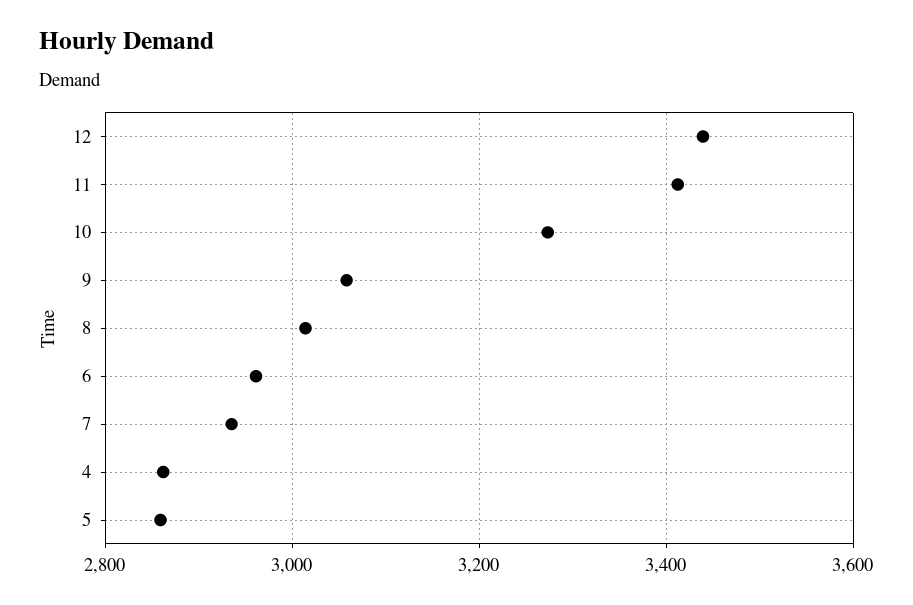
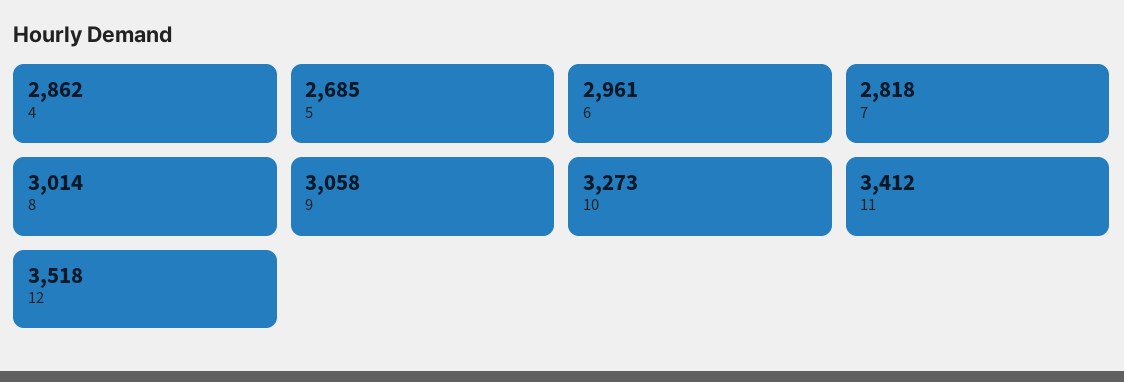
12: 3440 -> 3518
7: 2940 -> 2818
5: 2860 -> 2685

